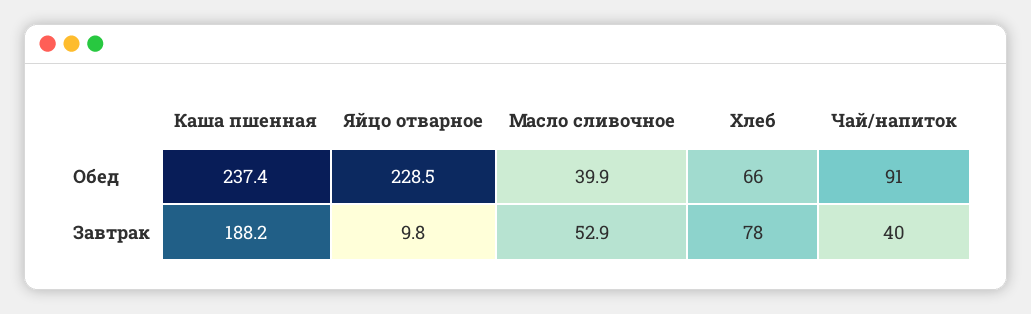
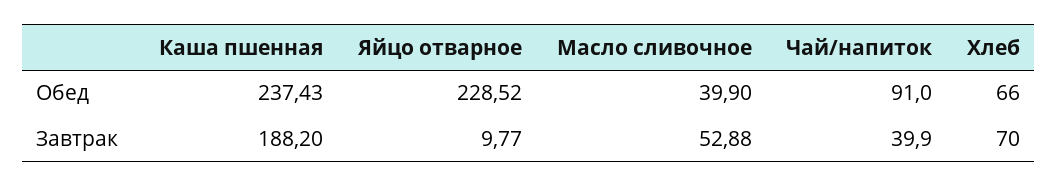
Хлеб, Завтрак: 78 -> 70

